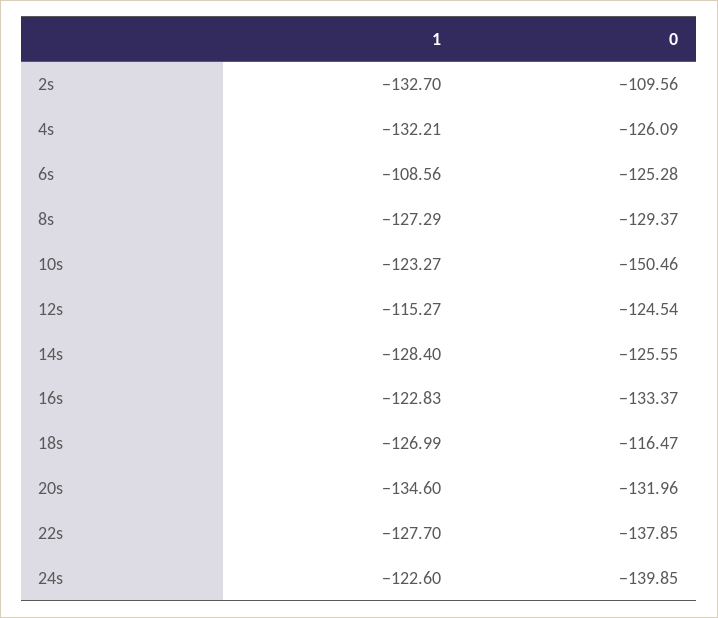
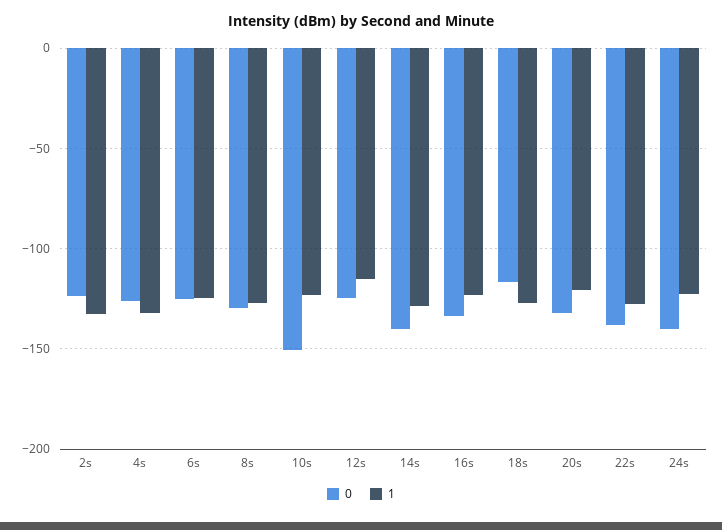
0, 2s: -109.56 -> -125
1, 6s: -108.56 -> -125
0, 14s: -125.55 -> -140
1, 20s: -134.6 -> -120

